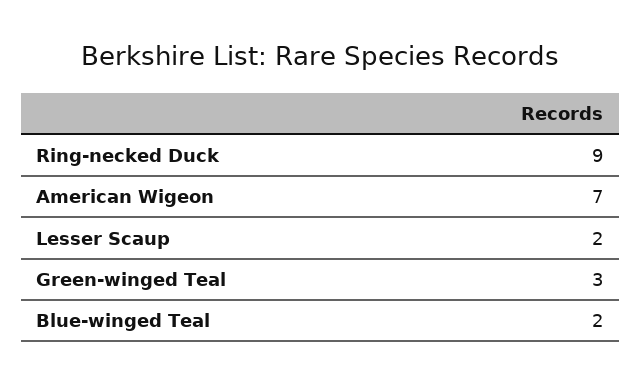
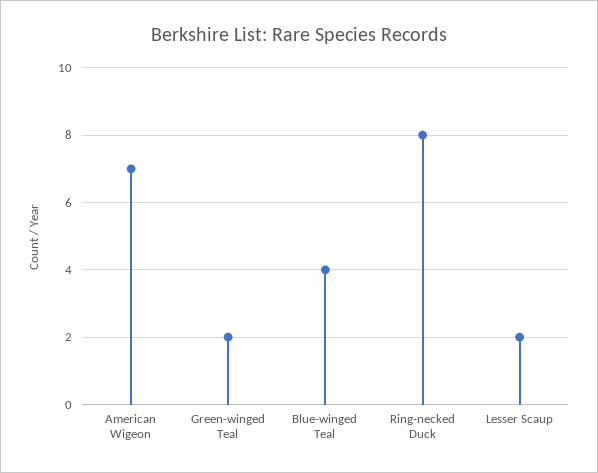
Ring-necked Duck: 9 -> 8
Green-winged Teal: 3 -> 2
Blue-winged Teal: 2 -> 4

